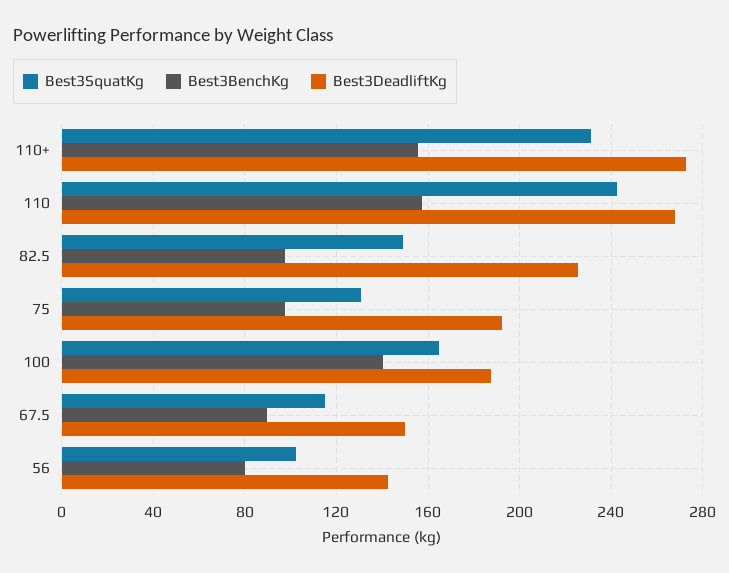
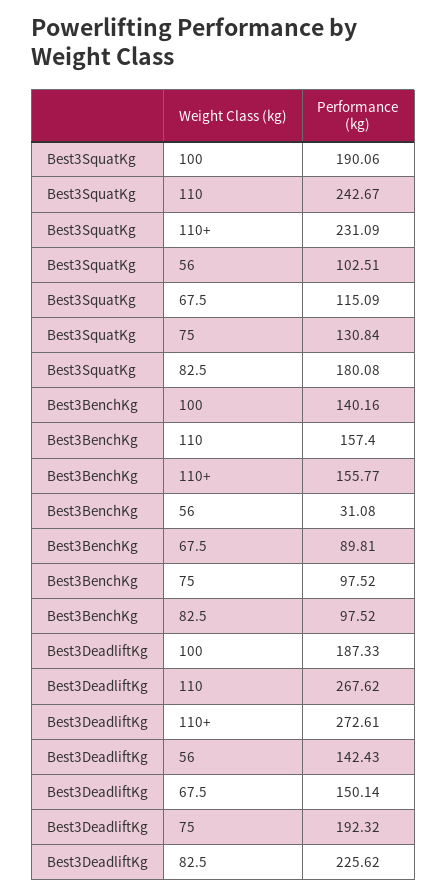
Best3SquatKg, 82.5: 150 -> 180.08
Best3SquatKg, 100: 165 -> 190.06
Best3BenchKg, 56: 80 -> 31.08

